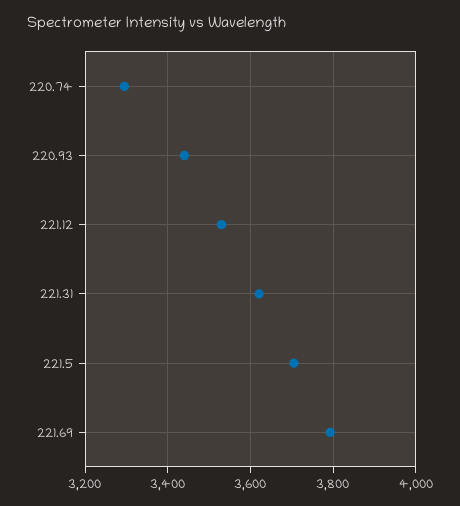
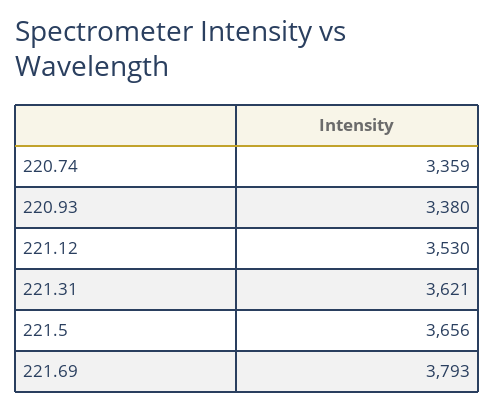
220.74: 3300 -> 3359
220.93: 3440 -> 3380
221.5: 3700 -> 3656

